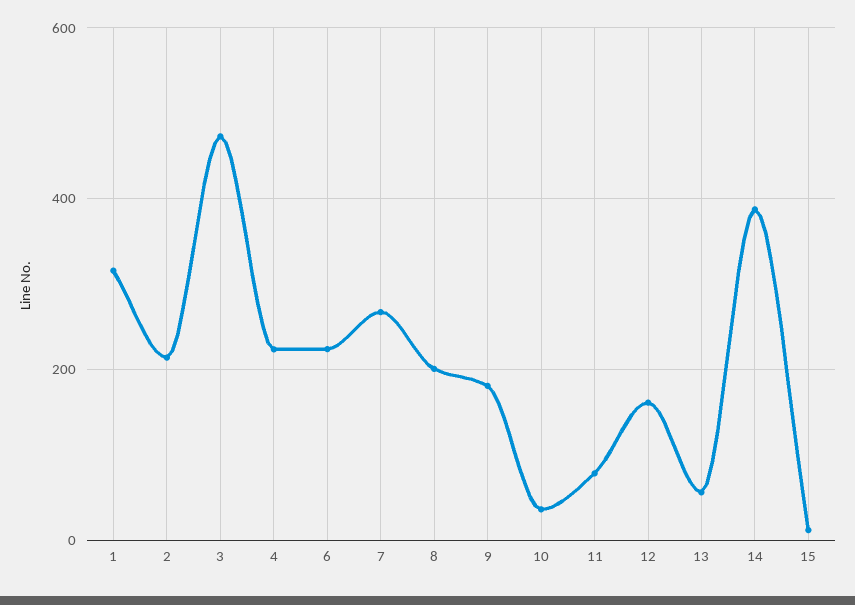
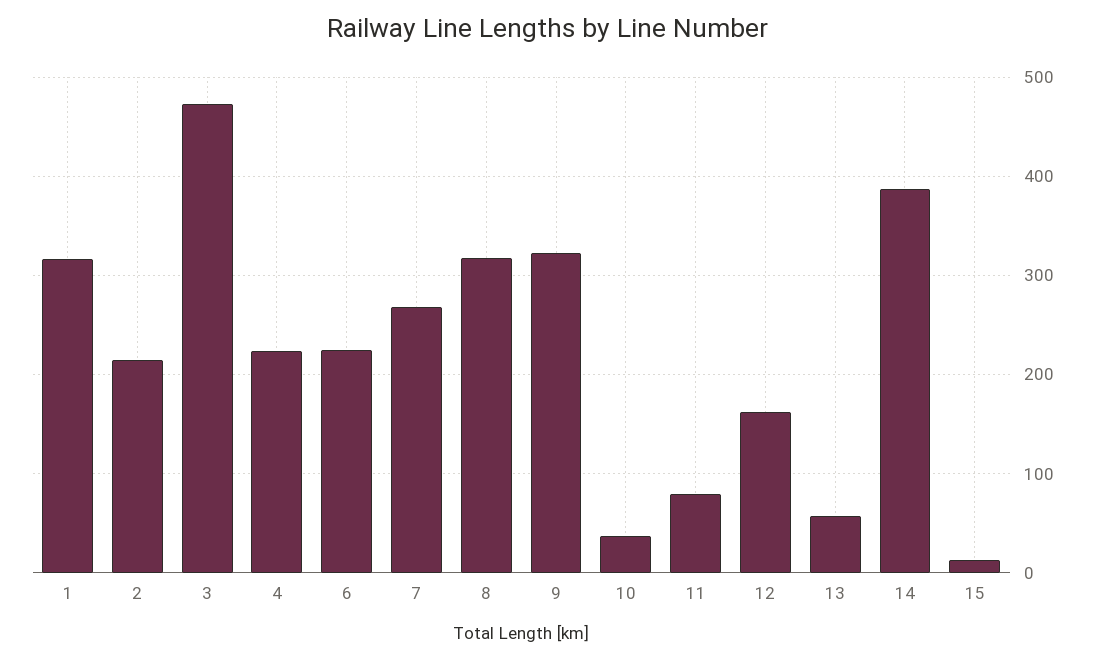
8: 200 -> 320
9: 180 -> 320

